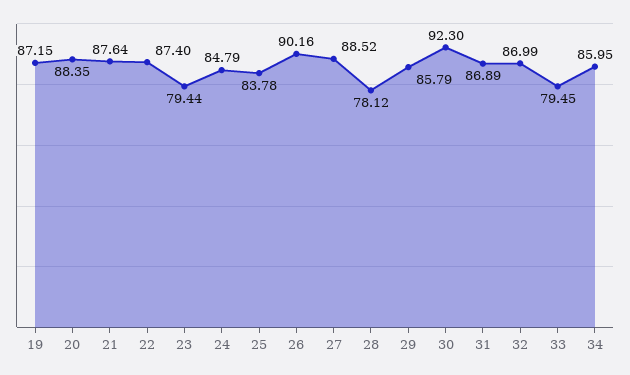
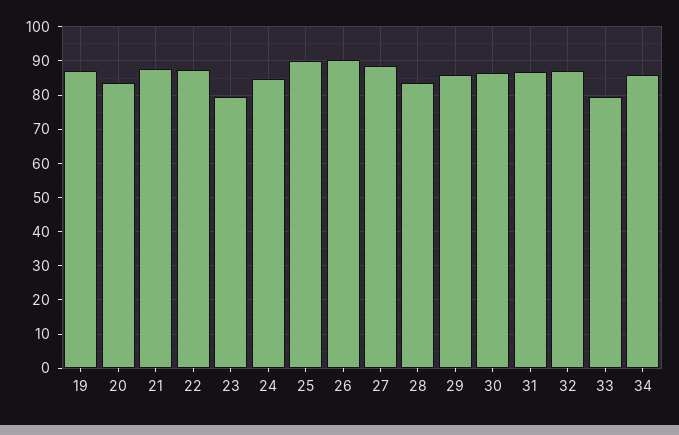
20: 88.35 -> 84
25: 83.78 -> 90
28: 78.12 -> 84
30: 92.3 -> 86

